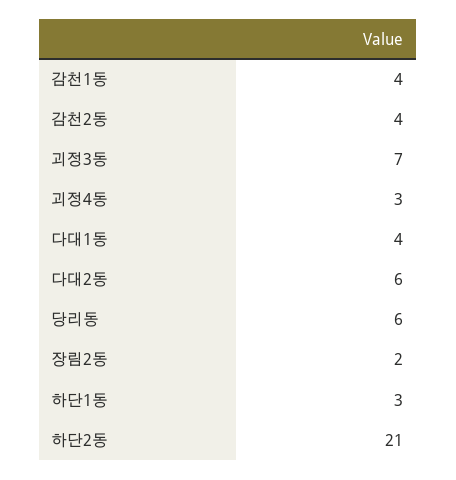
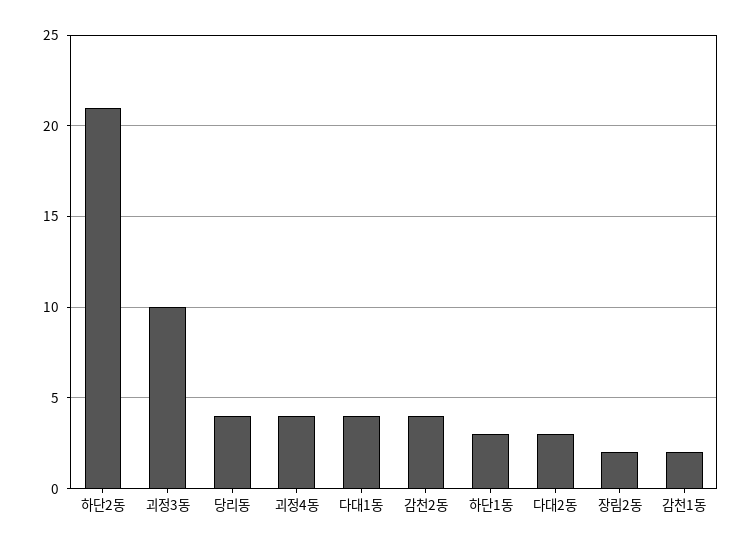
감천1동: 4 -> 2
괴정3동: 7 -> 10
괴정4동: 3 -> 4
다대2동: 6 -> 3
당리동: 6 -> 4

